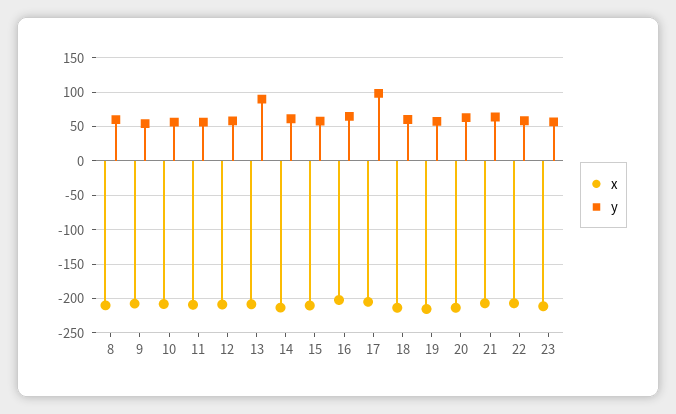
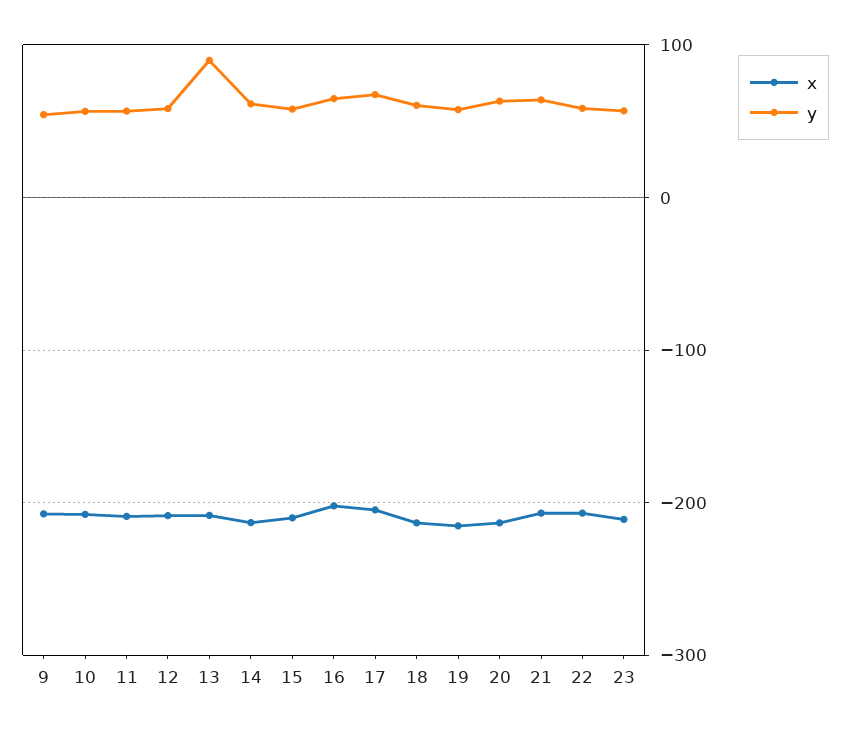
x, 8: -210 -> none
y, 8: 60 -> none
y, 17: 100 -> 70

